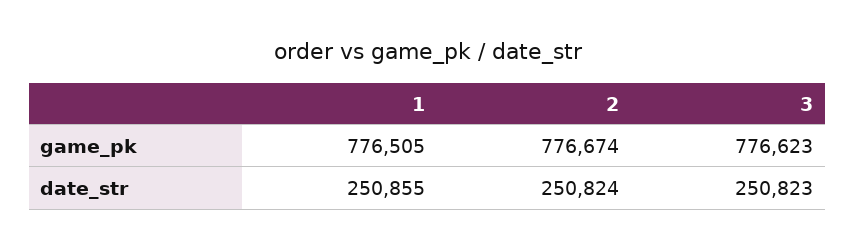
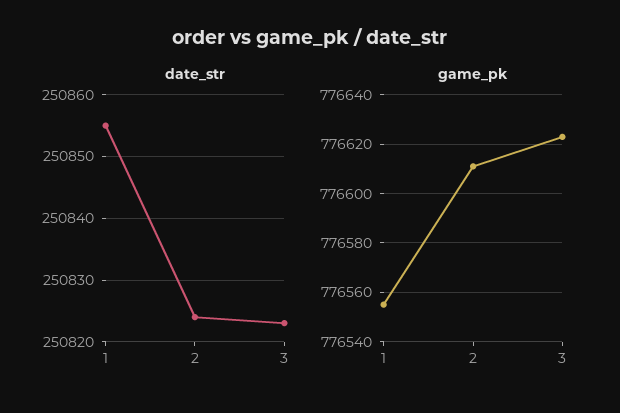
game_pk, 1: 776505 -> 776555
game_pk, 2: 776674 -> 776610

